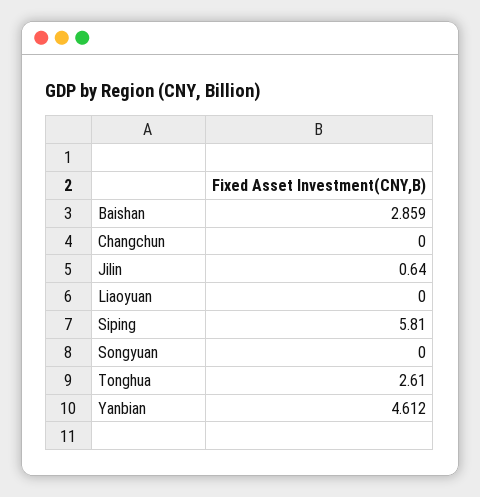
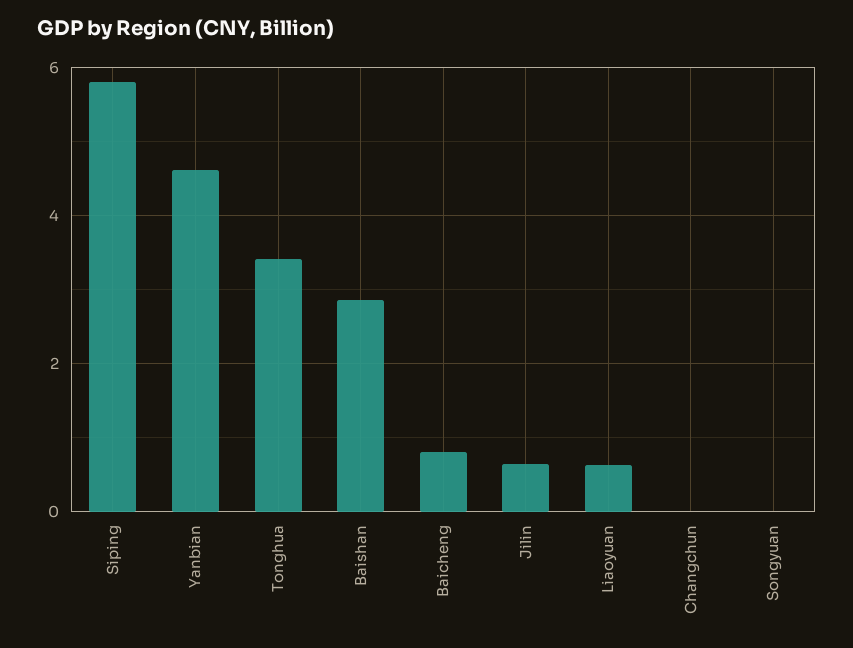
Liaoyuan: 0 -> 0.6
Tonghua: 2.61 -> 3.4
Baicheng: none -> 0.8

